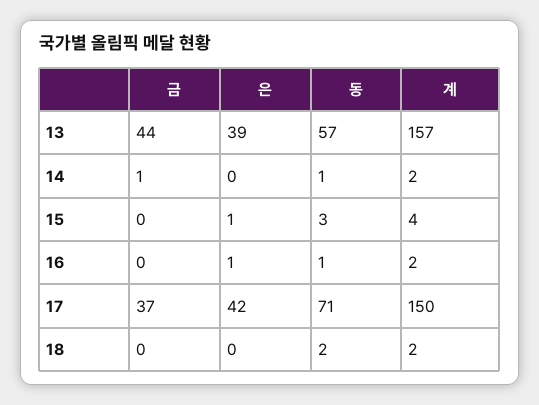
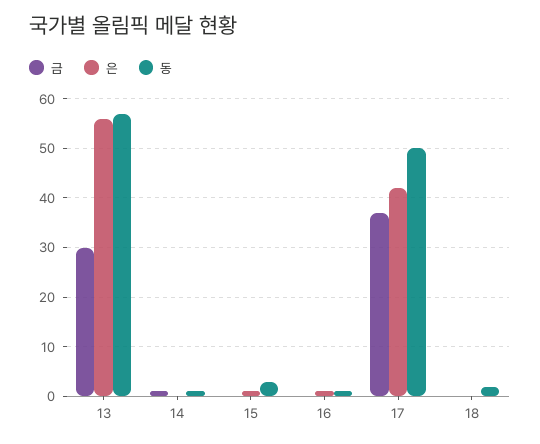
금, 13: 44 -> 30
은, 13: 39 -> 55
계, 13: 157 -> none
계, 14: 2 -> none
계, 15: 4 -> none
계, 16: 2 -> none
동, 17: 71 -> 50
계, 17: 150 -> none
계, 18: 2 -> none

